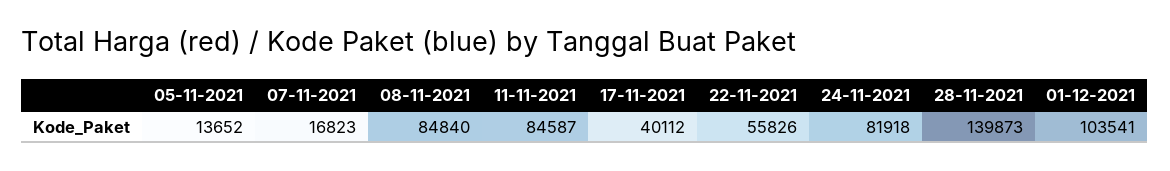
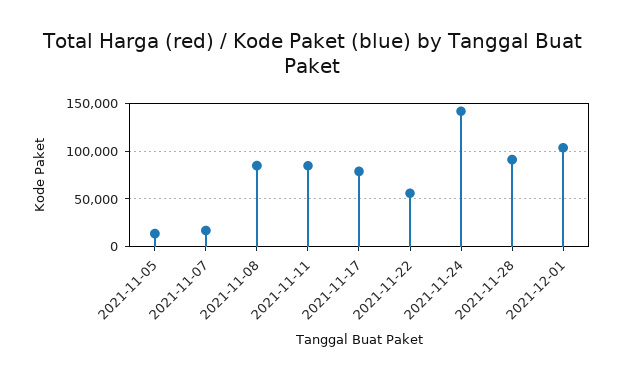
17-11-2021: 40112 -> 80000
24-11-2021: 81918 -> 140000
28-11-2021: 139873 -> 90000

